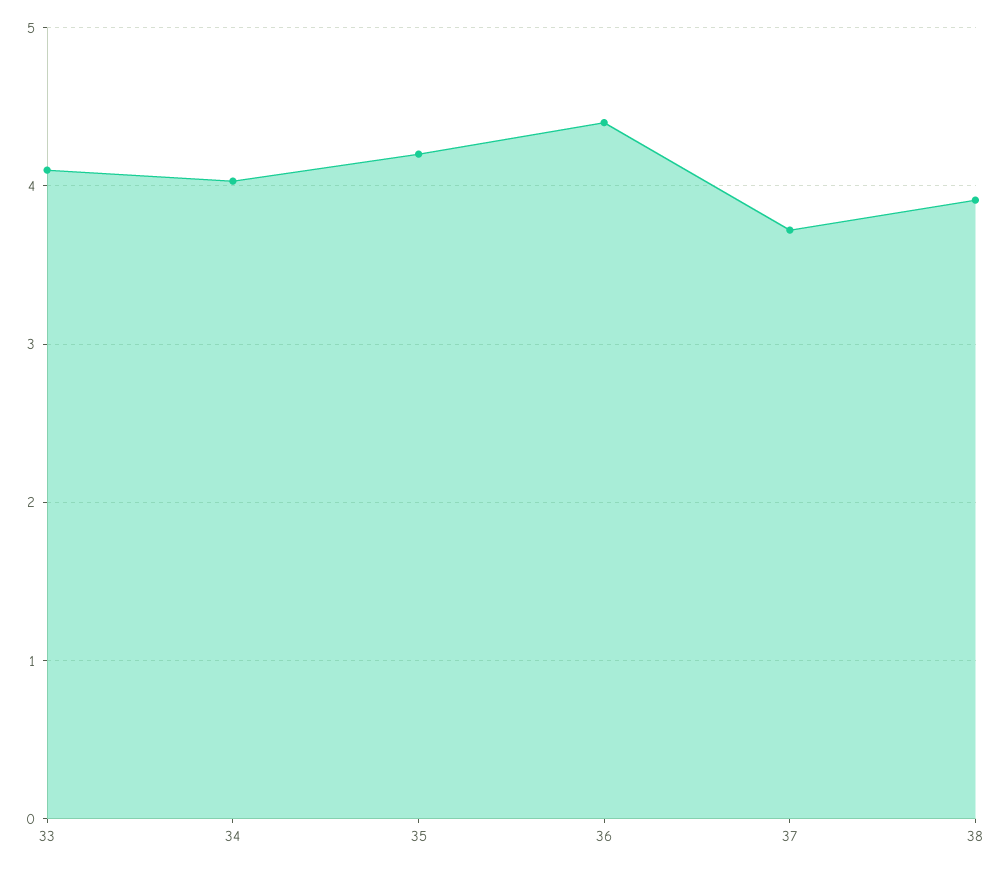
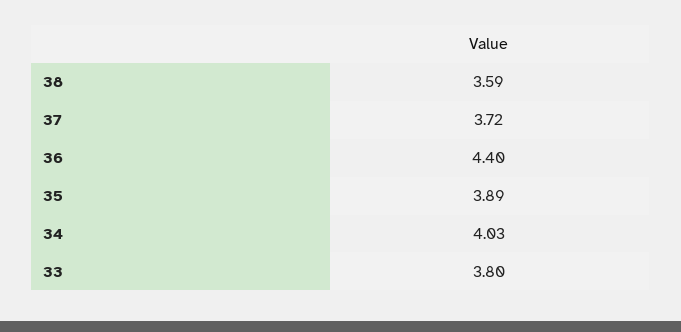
33: 4.1 -> 3.8
35: 4.2 -> 3.89
38: 3.9 -> 3.59

